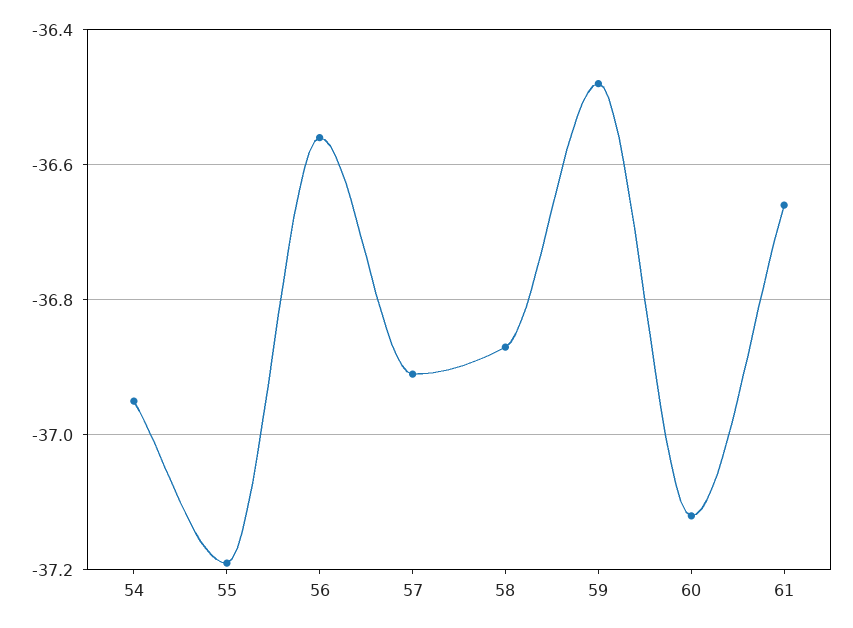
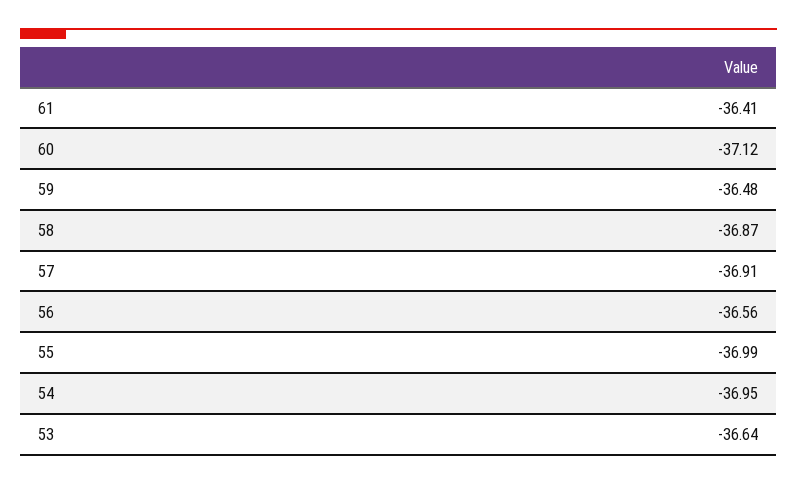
55: -37.2 -> -36.99
61: -36.65 -> -36.41
53: none -> -36.64

